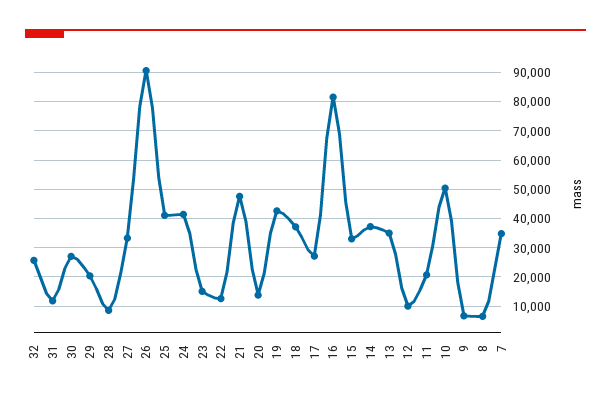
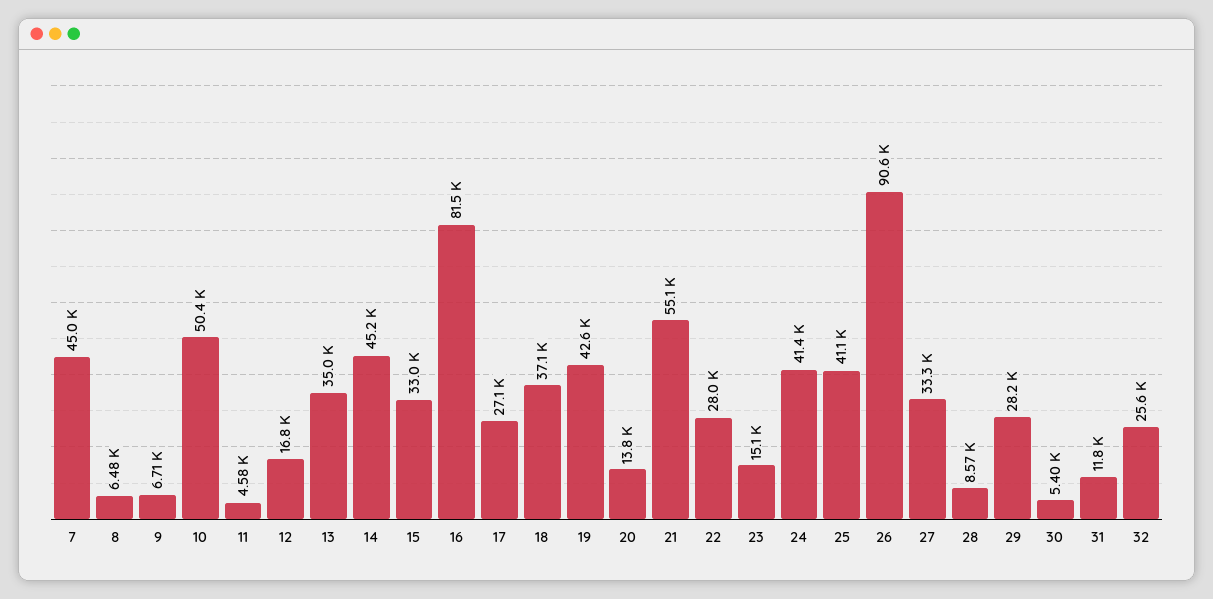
30: 27500 -> 5400
29: 20000 -> 28200
22: 12500 -> 28000
21: 47500 -> 55100
14: 37500 -> 45200
12: 10000 -> 16800
11: 20000 -> 4580
7: 35000 -> 45000

